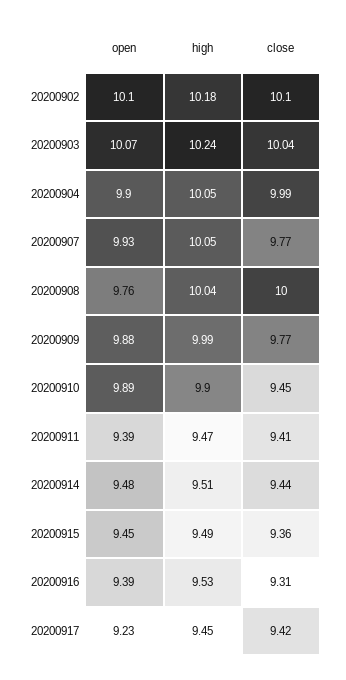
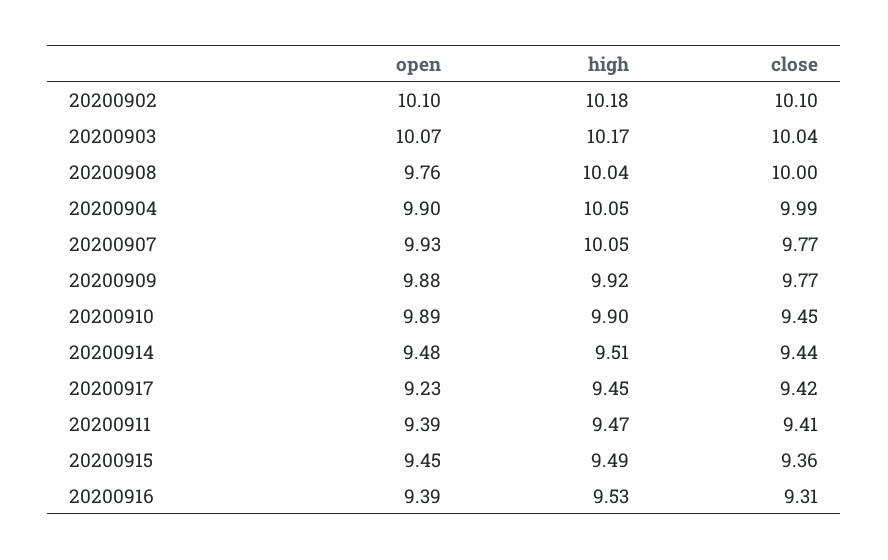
high, 20200903: 10.24 -> 10.17
high, 20200909: 9.99 -> 9.92

